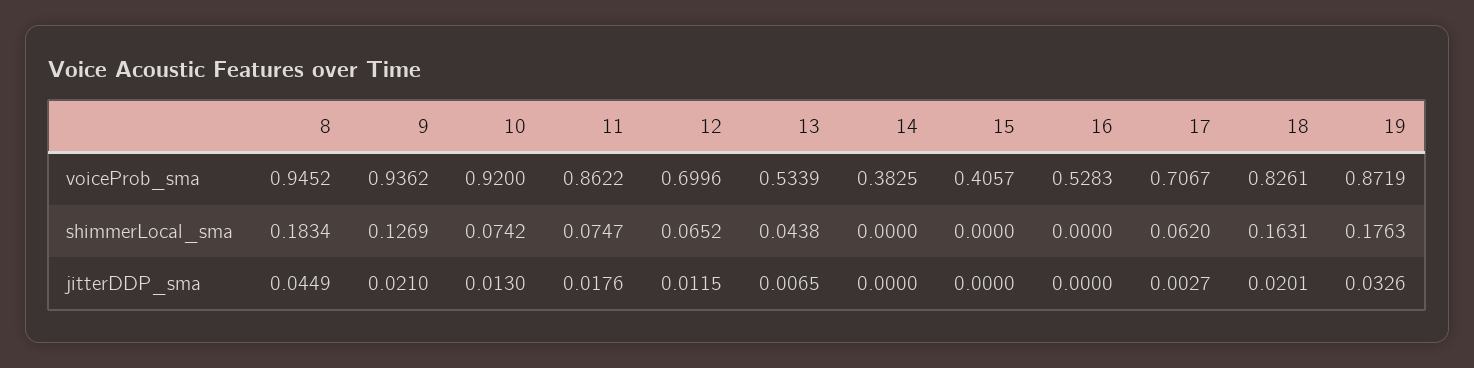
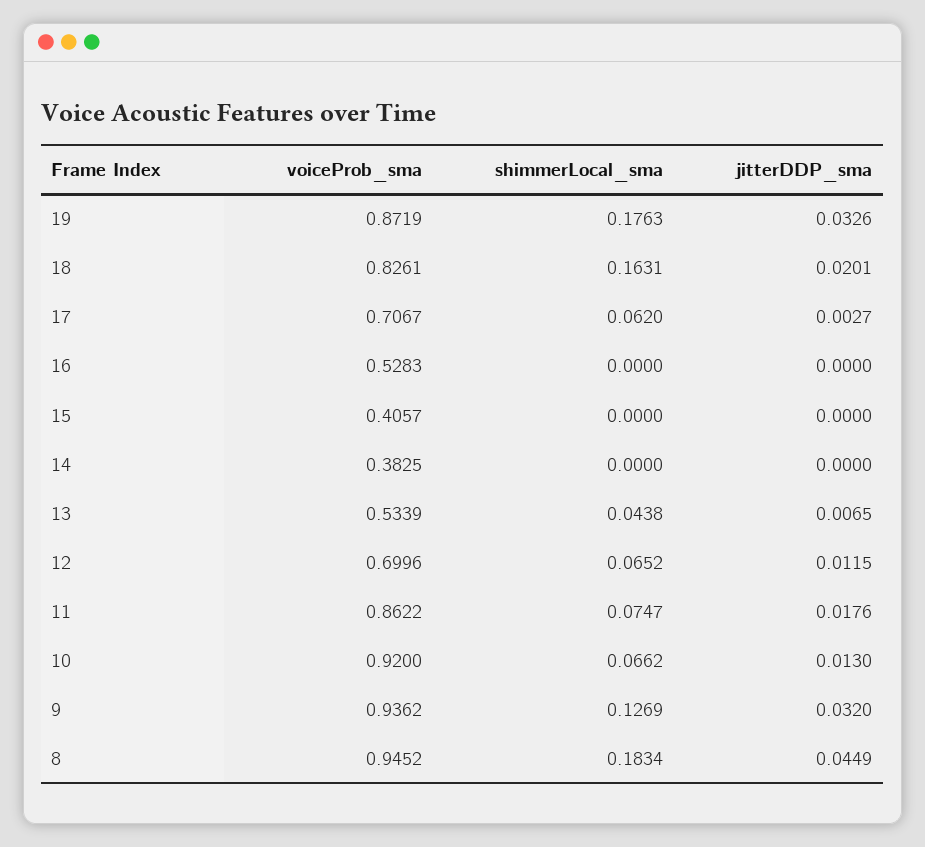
10, shimmerLocal_sma: 0.0742 -> 0.0662
9, jitterDDP_sma: 0.021 -> 0.032

